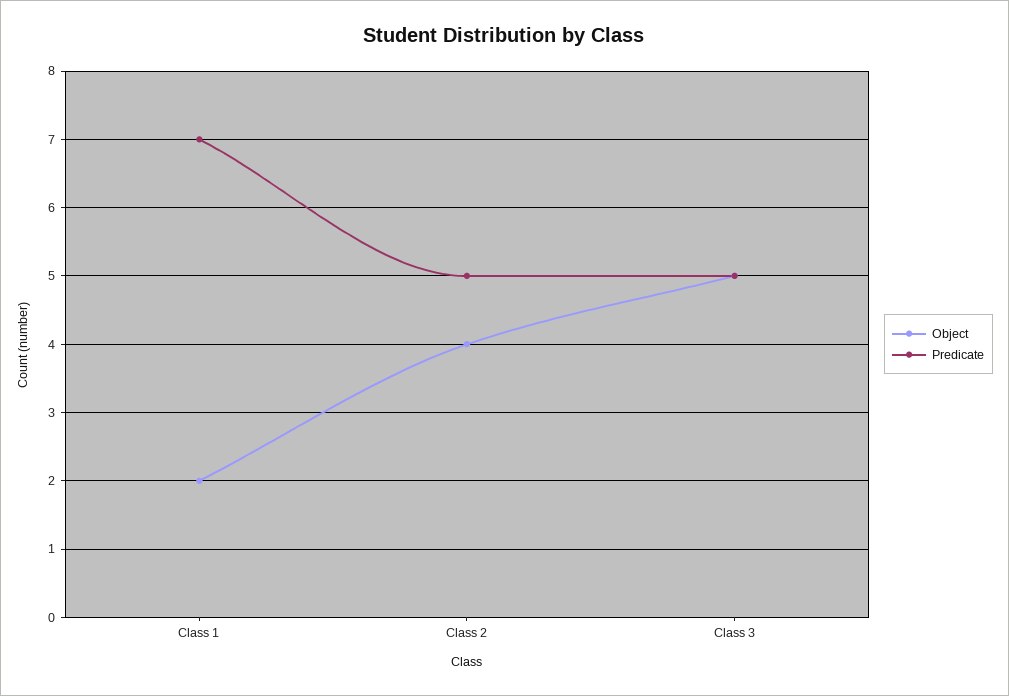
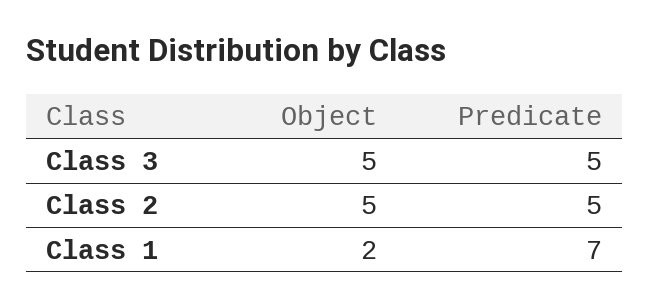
Object, Class 2: 4 -> 5

